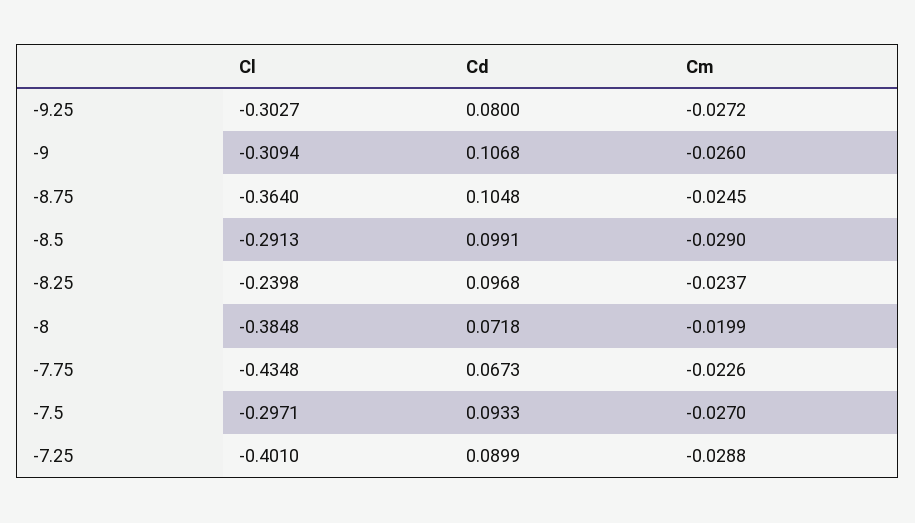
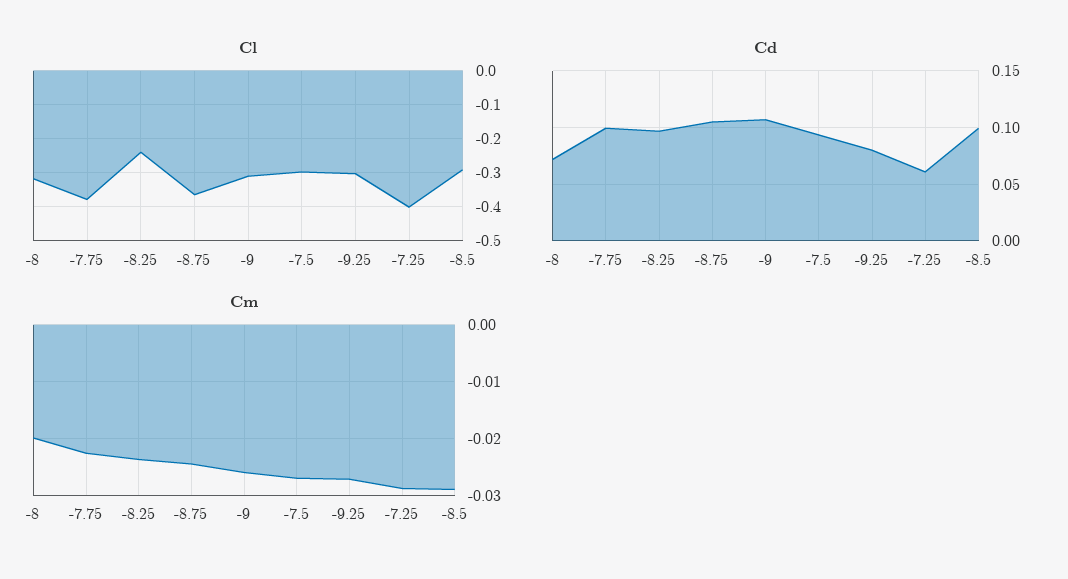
Cl, -8: -0.3848 -> -0.32
Cl, -7.75: -0.4348 -> -0.38
Cd, -7.75: 0.0673 -> 0.1
Cd, -7.25: 0.0899 -> 0.06

